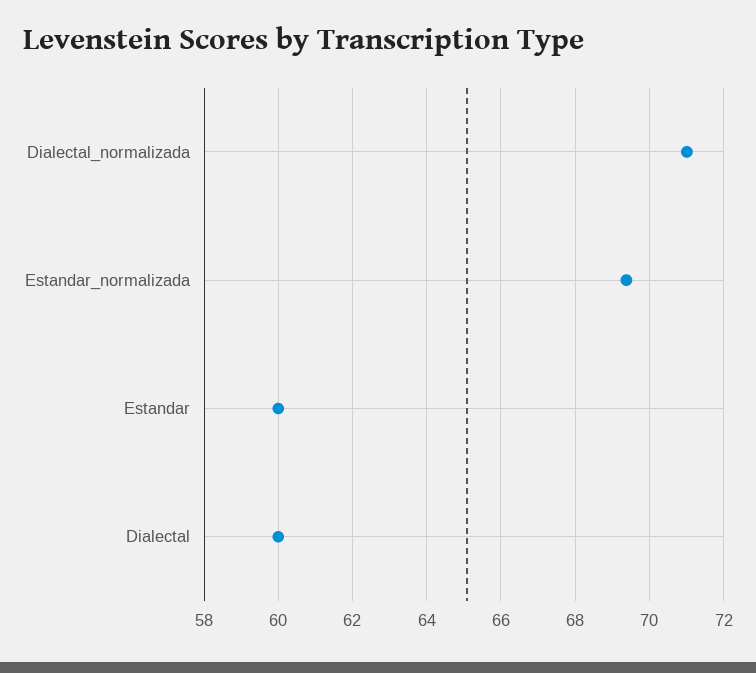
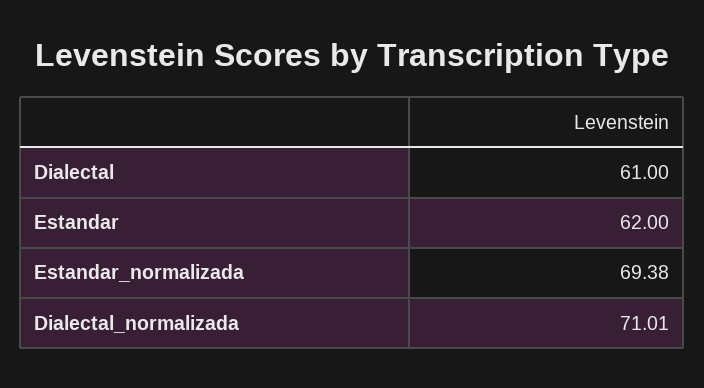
Estandar: 60 -> 62
Dialectal: 60 -> 61

